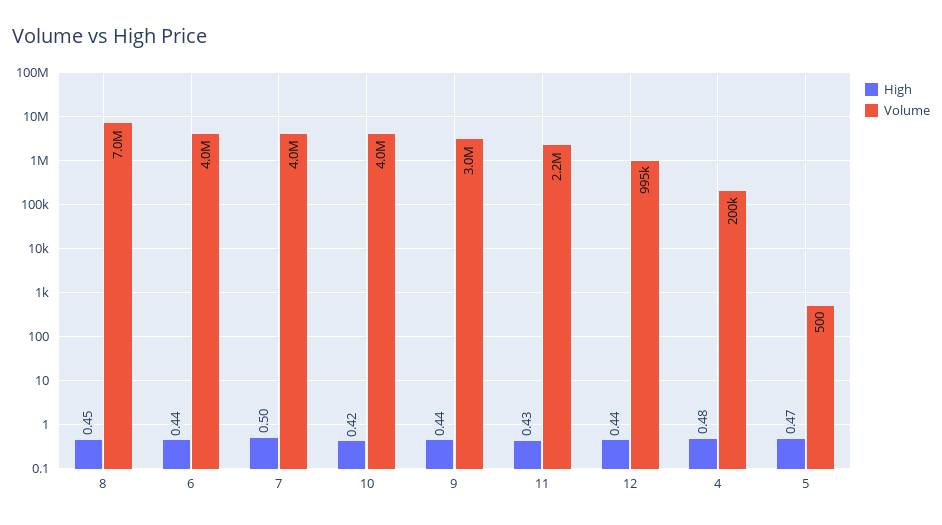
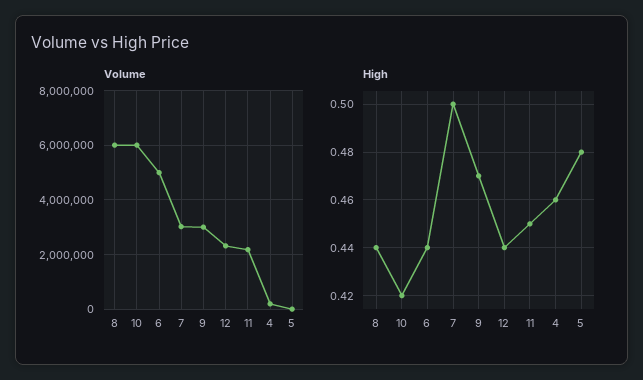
High, 8: 0.45 -> 0.44
Volume, 8: 7000000 -> 6000000
Volume, 6: 4000000 -> 5000000
Volume, 7: 4000000 -> 3000000
Volume, 10: 4000000 -> 6000000
High, 9: 0.44 -> 0.47
High, 11: 0.43 -> 0.45
Volume, 12: 995000 -> 2250000
High, 4: 0.48 -> 0.46
High, 5: 0.47 -> 0.48

